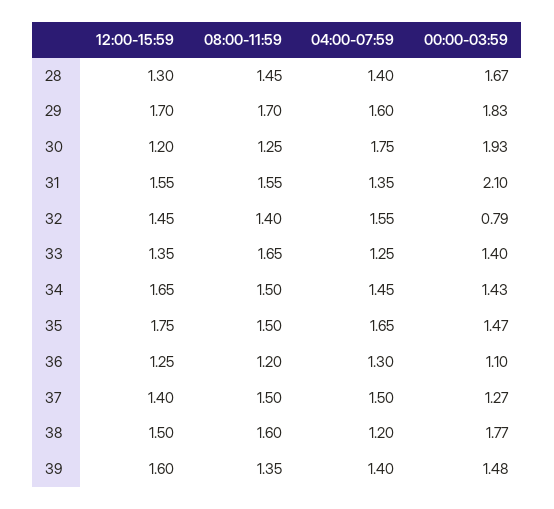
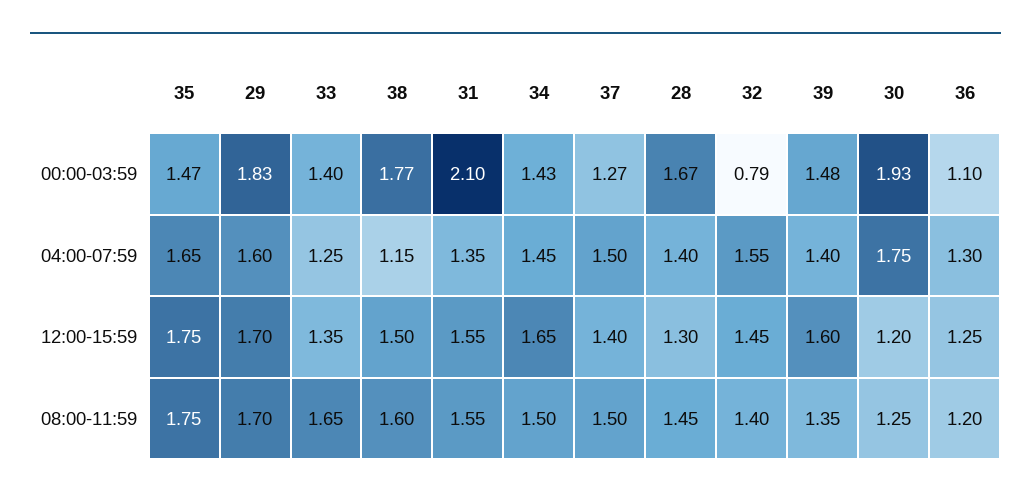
08:00-11:59, 35: 1.5 -> 1.75
04:00-07:59, 38: 1.2 -> 1.15

